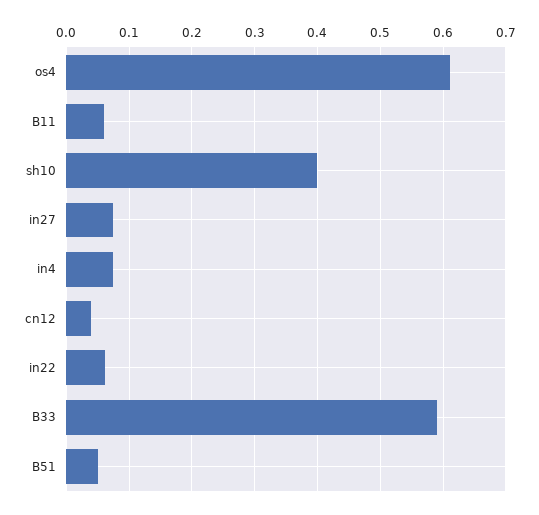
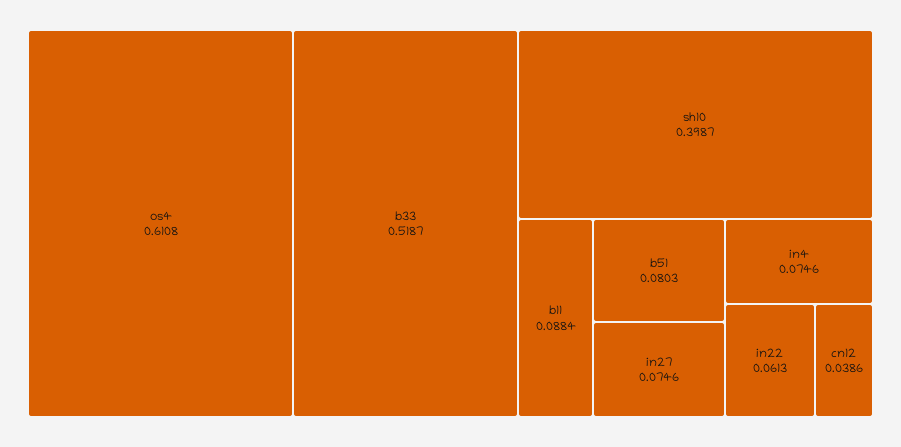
B11: 0.06 -> 0.0884
B33: 0.59 -> 0.5187
B51: 0.05 -> 0.0803

